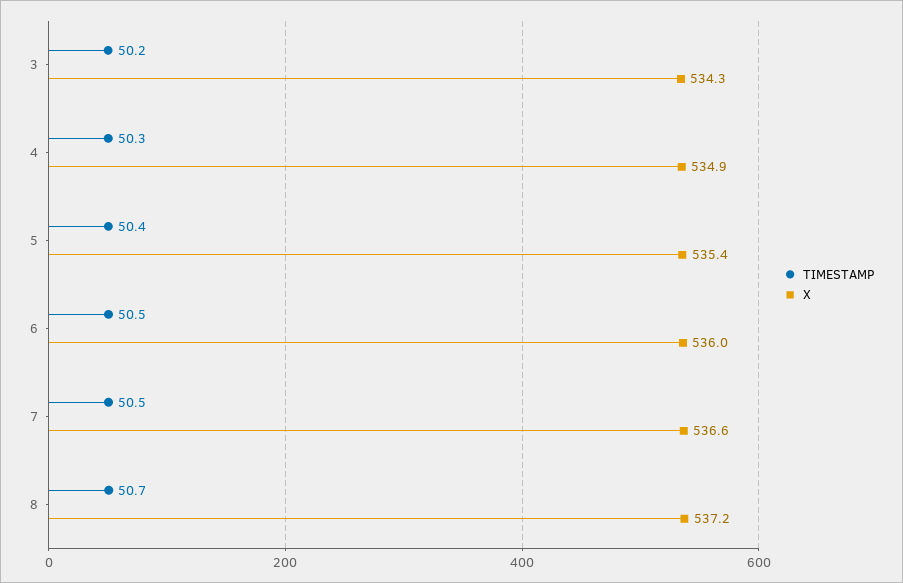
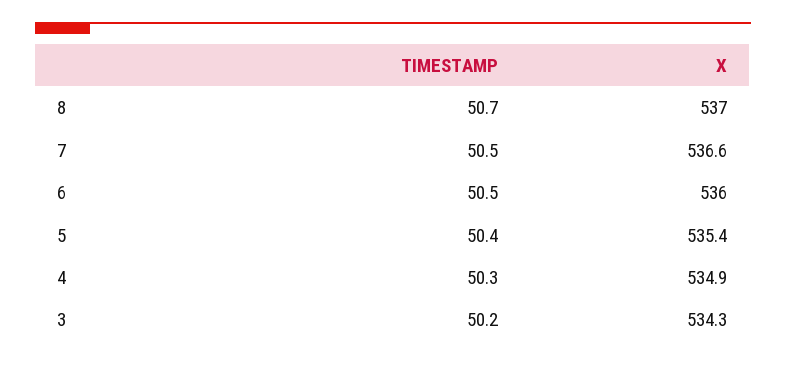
X, 8: 537.2 -> 537

